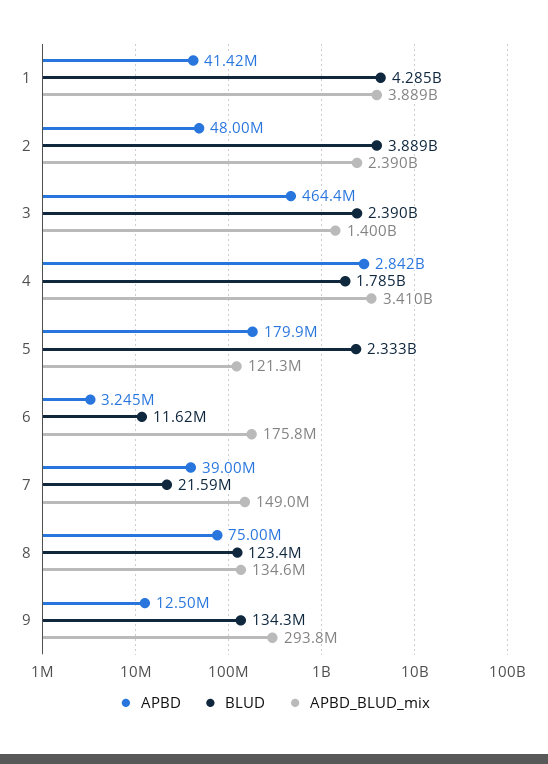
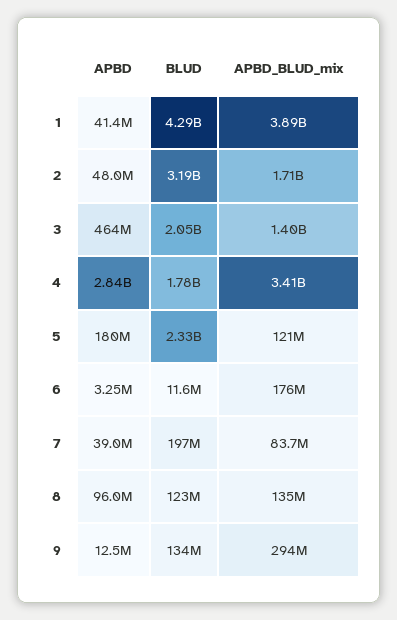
BLUD, 2: 3889000000 -> 3190000000
APBD_BLUD_mix, 2: 2390000000 -> 1710000000
BLUD, 3: 2390000000 -> 2050000000
BLUD, 7: 21590000 -> 197000000
APBD_BLUD_mix, 7: 149000000 -> 83700000
APBD, 8: 75000000 -> 96000000

